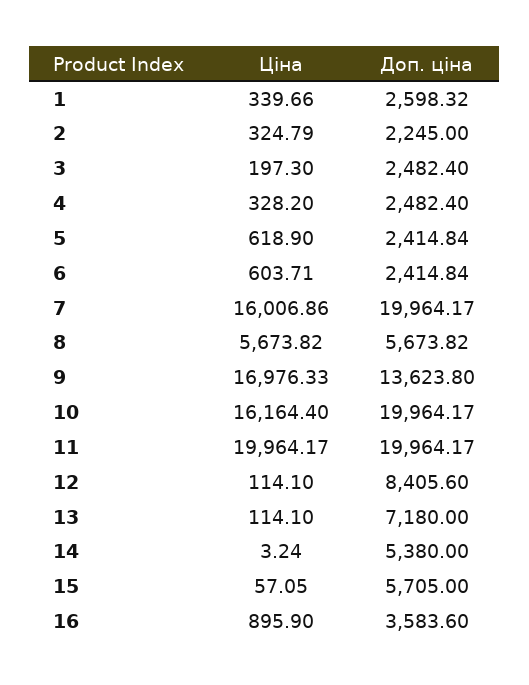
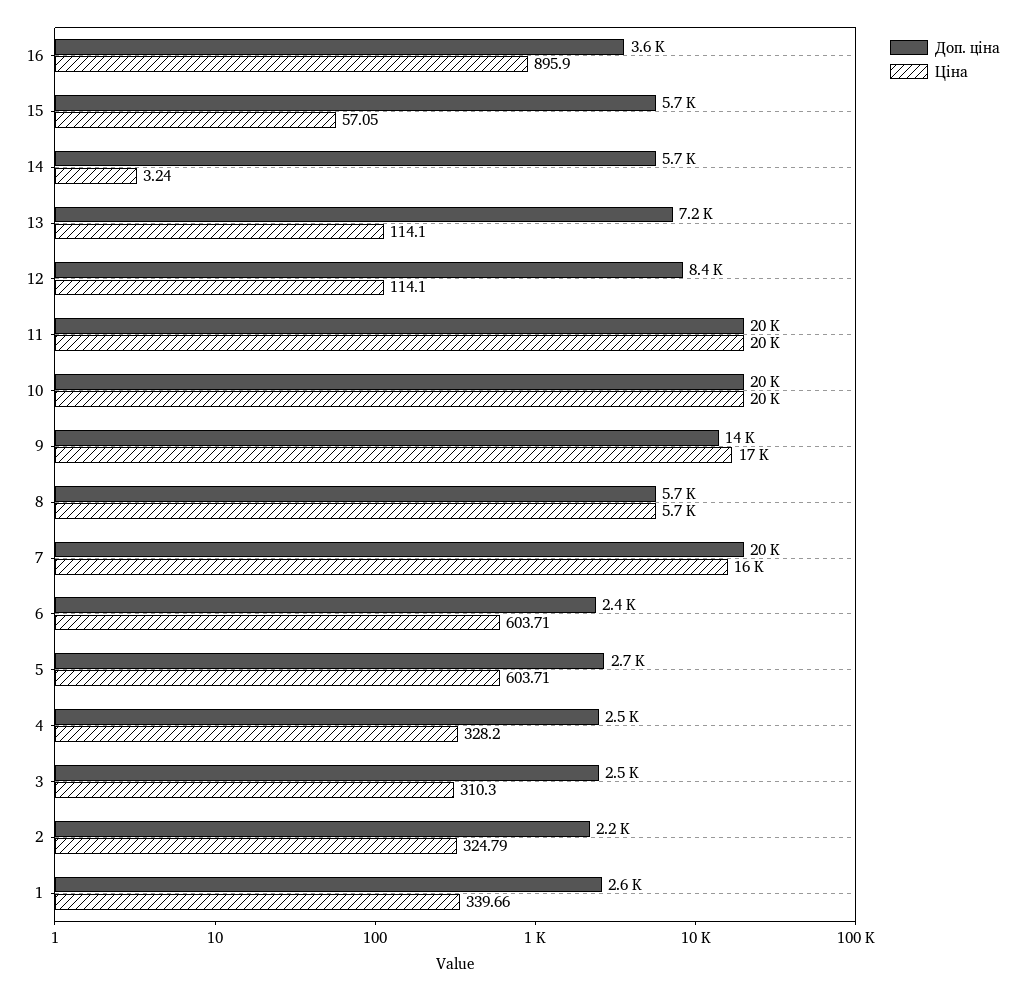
Ціна, 3: 197.3 -> 310.3
Ціна, 5: 618.9 -> 603.71
Доп. ціна, 5: 2414.84 -> 2700
Ціна, 10: 16164.4 -> 20000
Доп. ціна, 14: 5380 -> 5700

